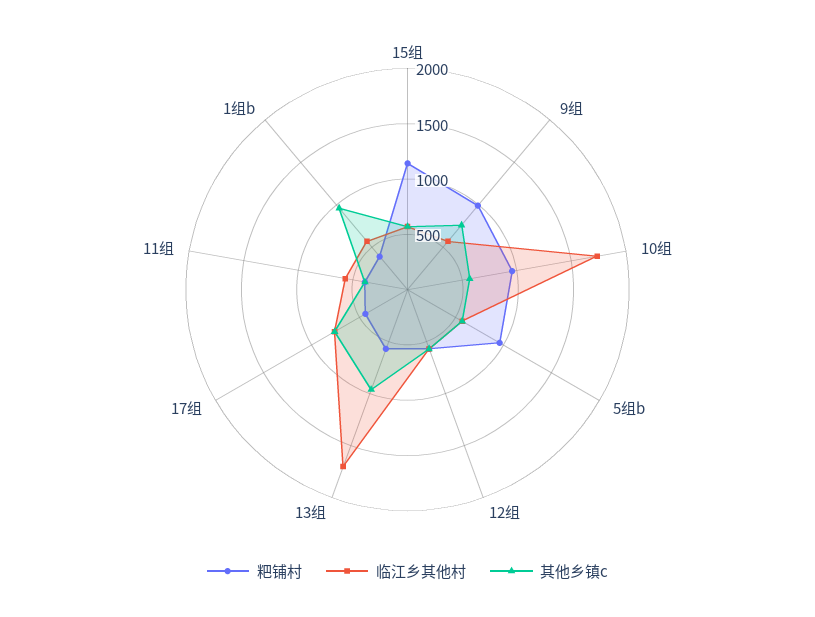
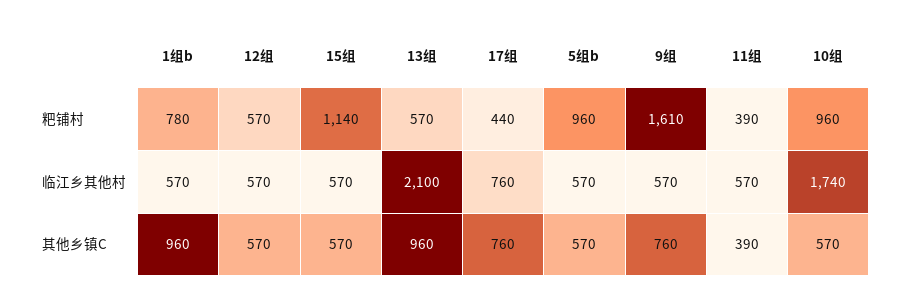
粑铺村, 9组: 1000 -> 1610
临江乡其他村, 13组: 1700 -> 2100
粑铺村, 1组b: 400 -> 780

